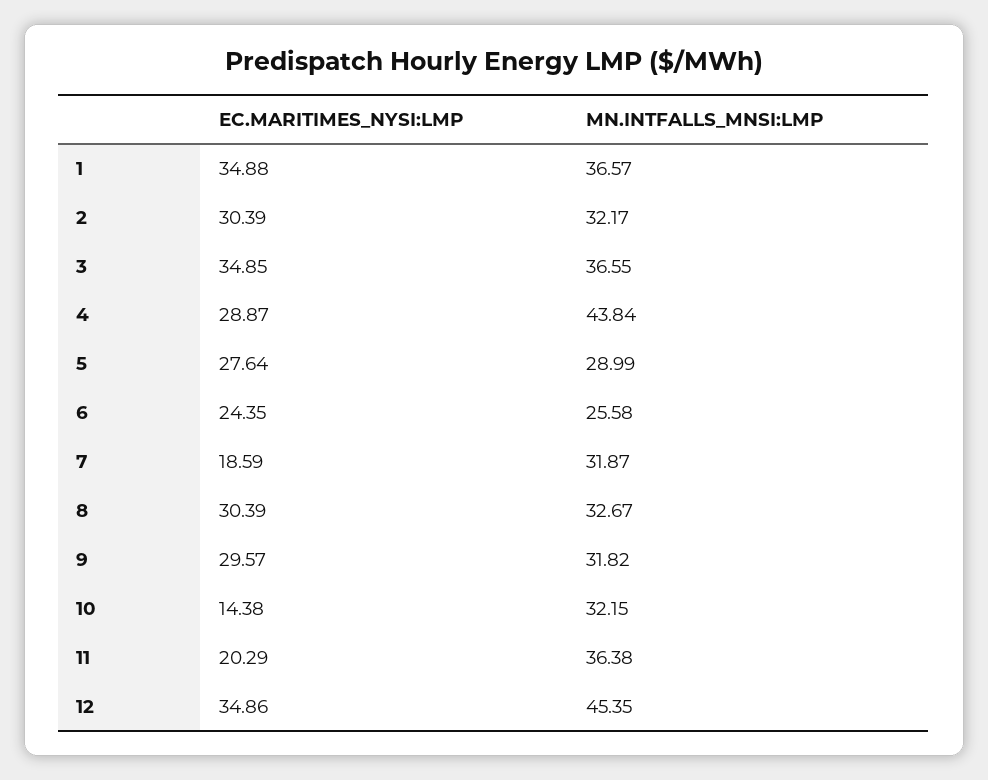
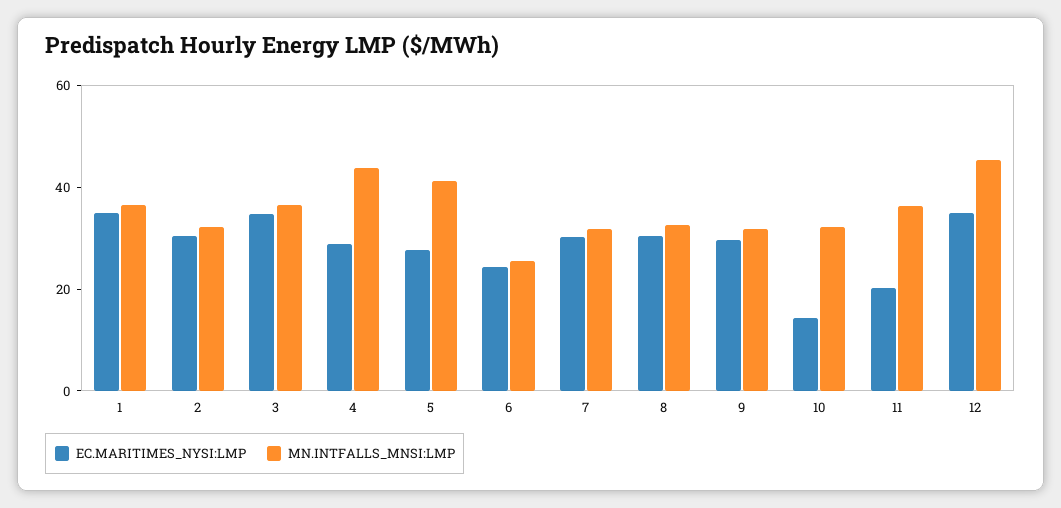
MN.INTFALLS_MNSI:LMP, 5: 28.99 -> 40
EC.MARITIMES_NYSI:LMP, 7: 18.59 -> 30

